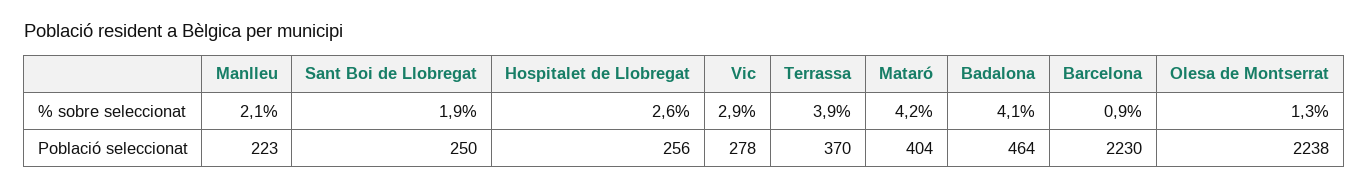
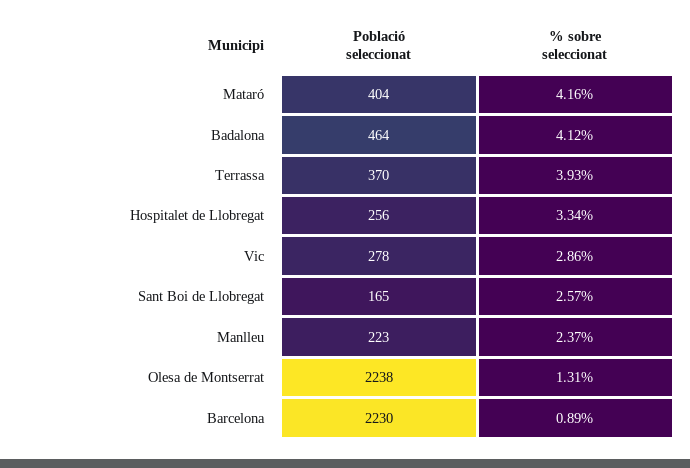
Manlleu, % sobre seleccionat: 2.1 -> 2.37
Sant Boi de Llobregat, % sobre seleccionat: 1.9 -> 2.57
Hospitalet de Llobregat, % sobre seleccionat: 2.6 -> 3.34
Sant Boi de Llobregat, Població seleccionat: 250 -> 165

